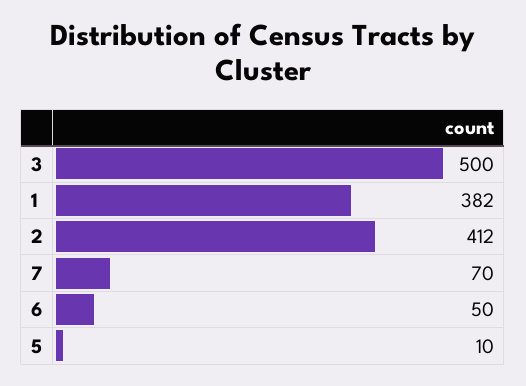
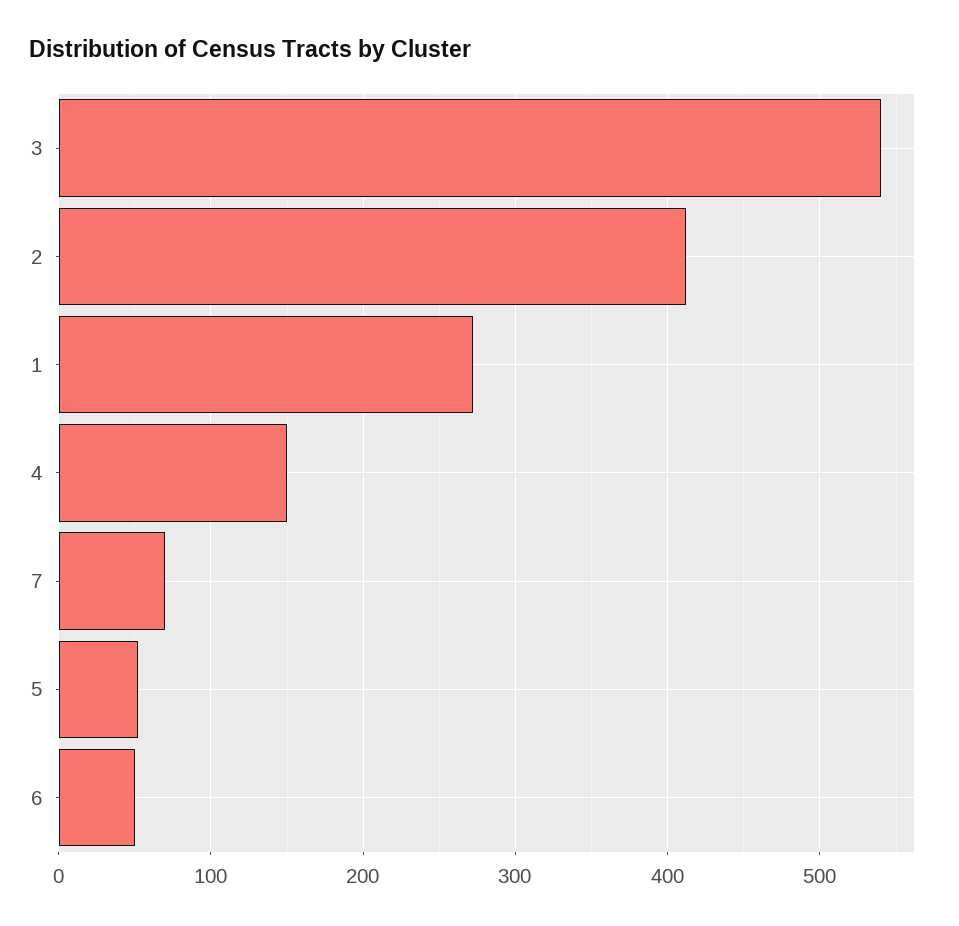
3: 500 -> 540
1: 382 -> 270
5: 10 -> 50
4: none -> 150

